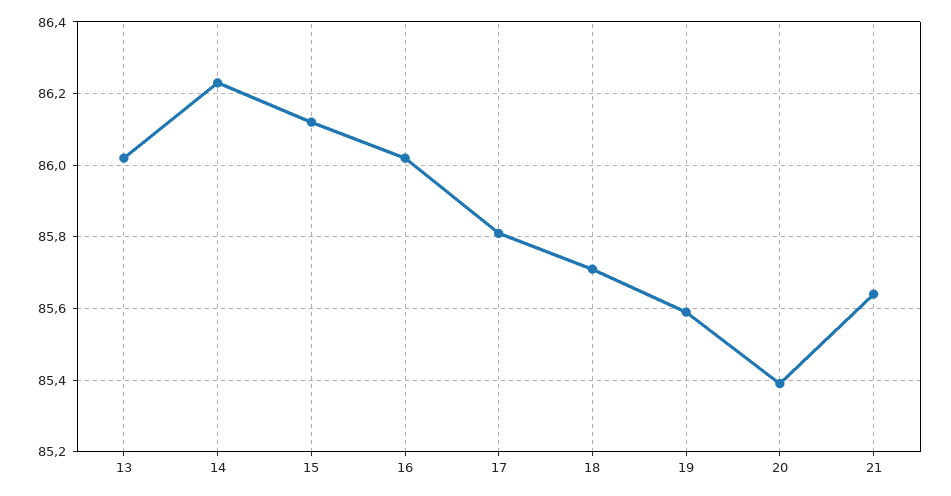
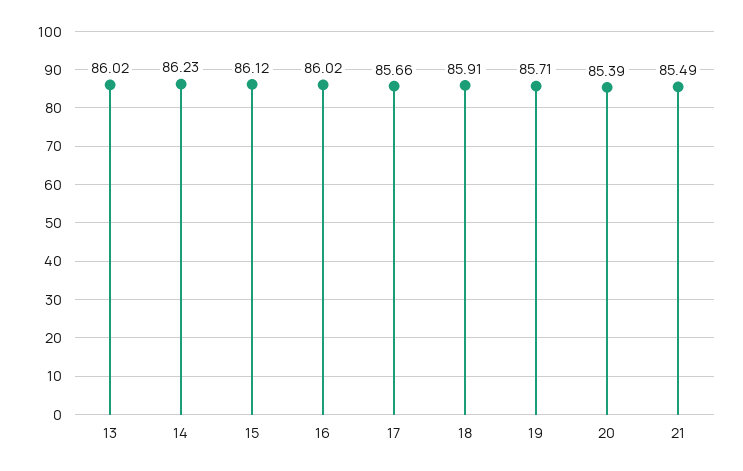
17: 85.8 -> 85.66
18: 85.7 -> 85.91
19: 85.6 -> 85.71
21: 85.65 -> 85.49

